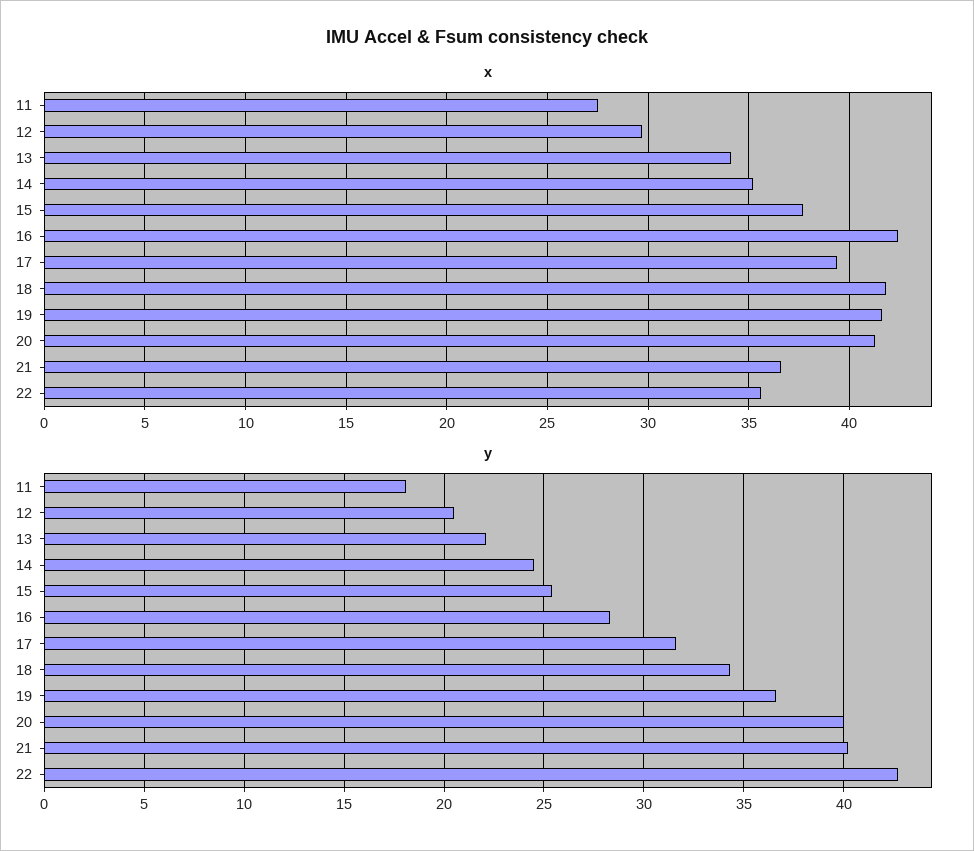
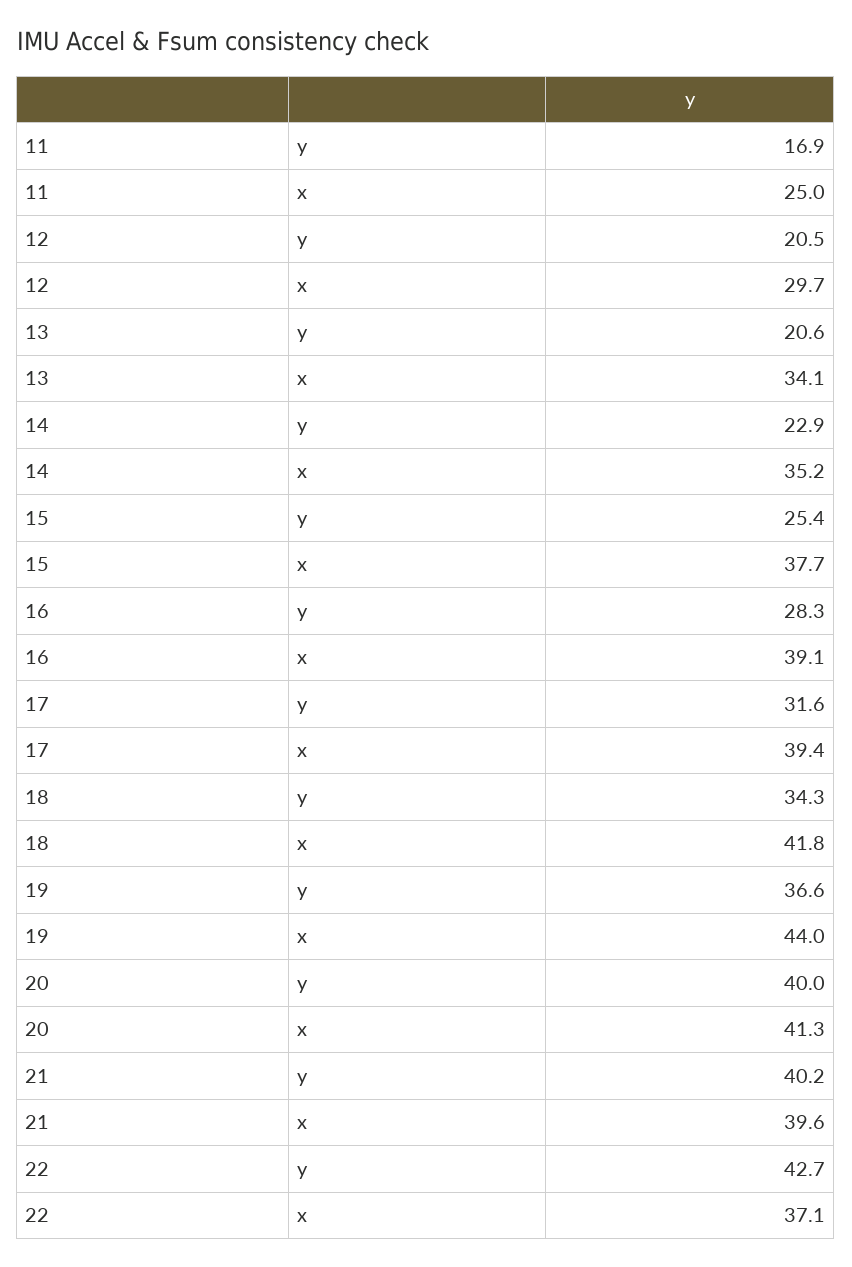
x, 11: 27.5 -> 25
x, 16: 42.5 -> 39.1
x, 19: 41.5 -> 44
x, 21: 36.5 -> 39.6
x, 22: 35.5 -> 37.1
y, 11: 18 -> 16.9
y, 13: 22 -> 20.6
y, 14: 24.5 -> 22.9

